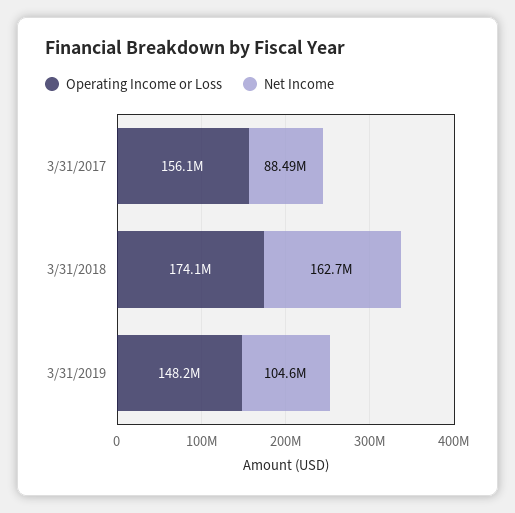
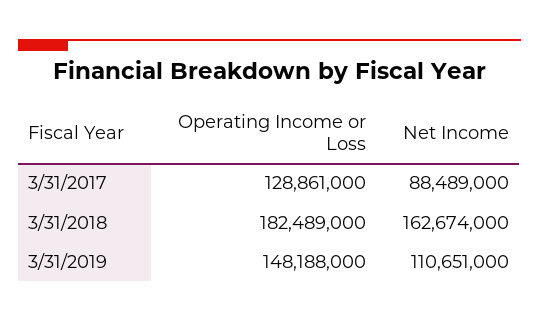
Operating Income or Loss, 3/31/2017: 156100000 -> 128861000
Operating Income or Loss, 3/31/2018: 174100000 -> 182489000
Net Income, 3/31/2019: 104600000 -> 110651000

